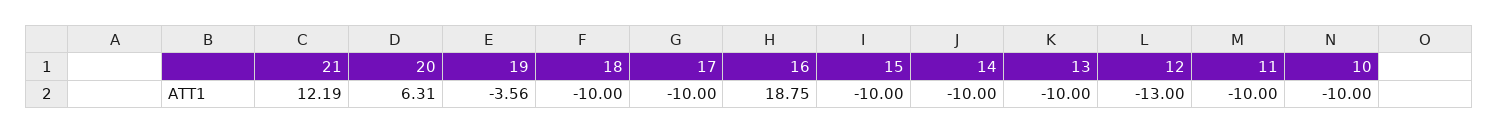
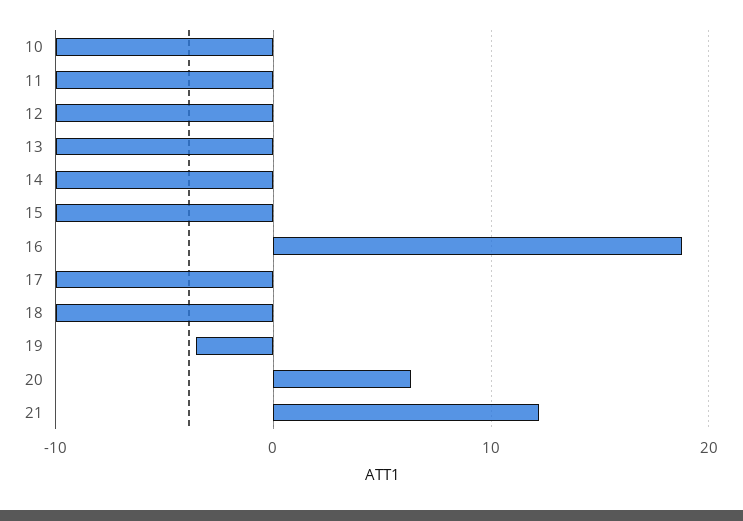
12: -13 -> -10

